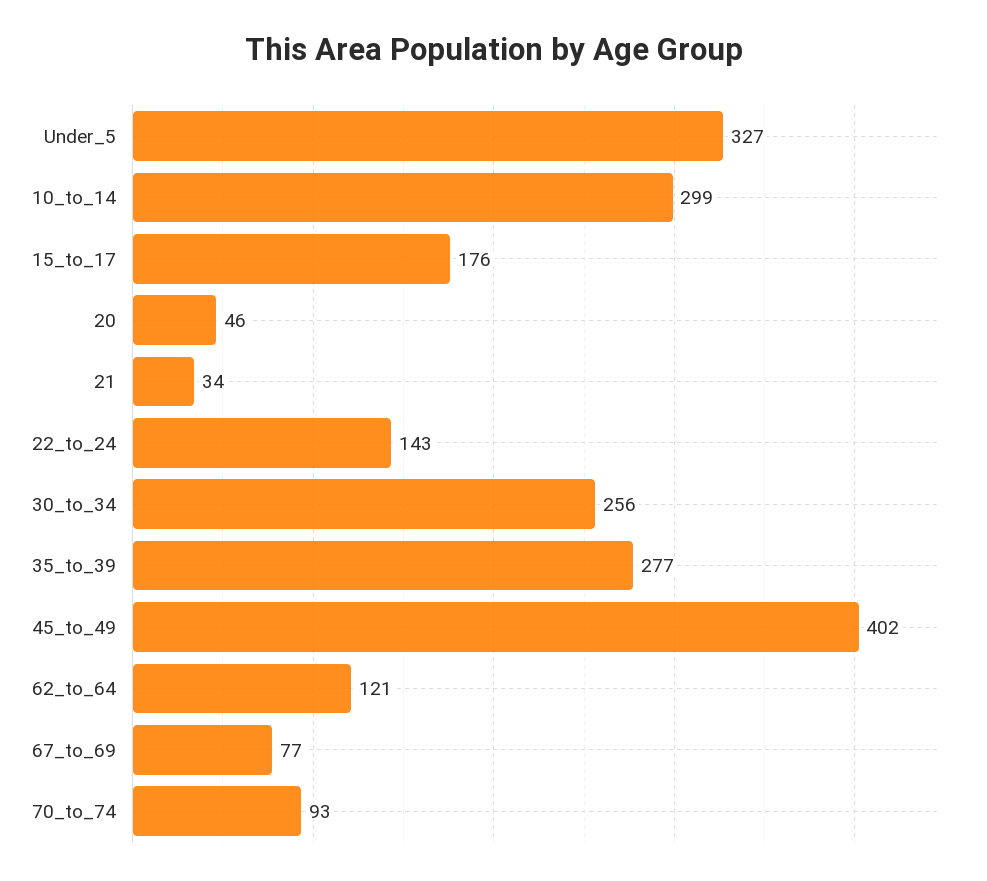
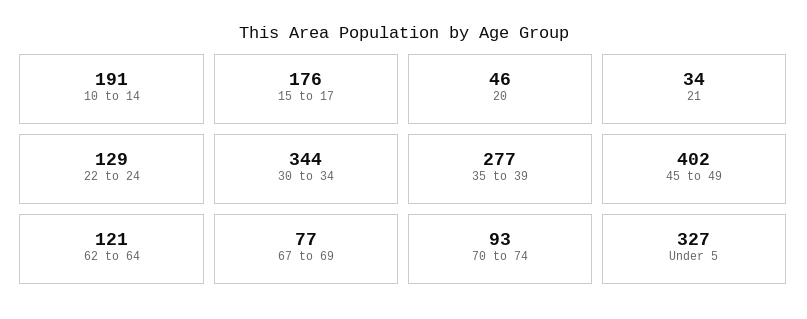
10_to_14: 299 -> 191
22_to_24: 143 -> 129
30_to_34: 256 -> 344

